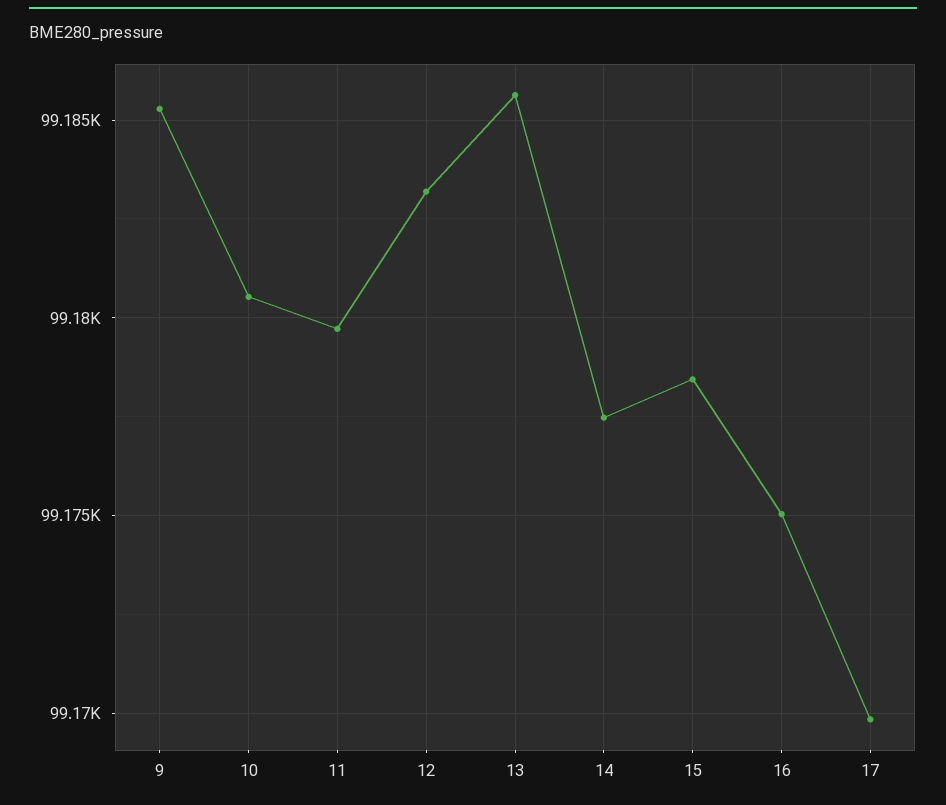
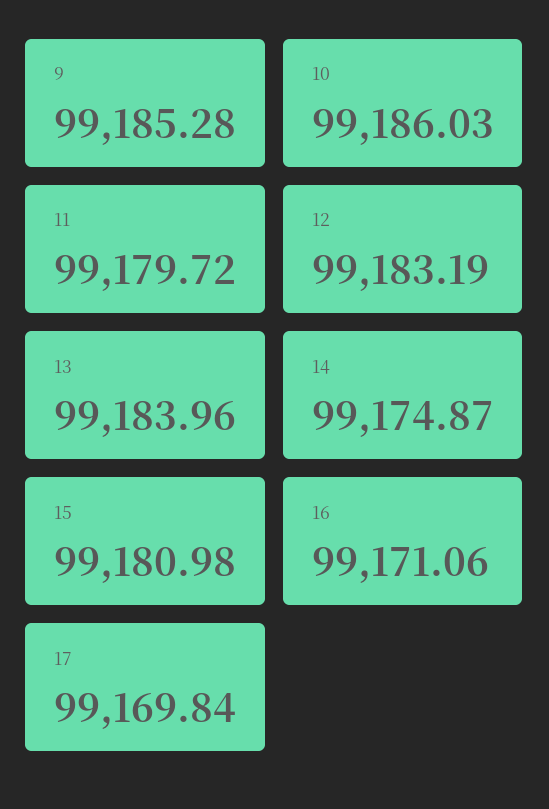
10: 99180.5 -> 99186.03
13: 99185.5 -> 99183.96
14: 99177.5 -> 99174.87
15: 99178.5 -> 99180.98
16: 99175 -> 99171.06

